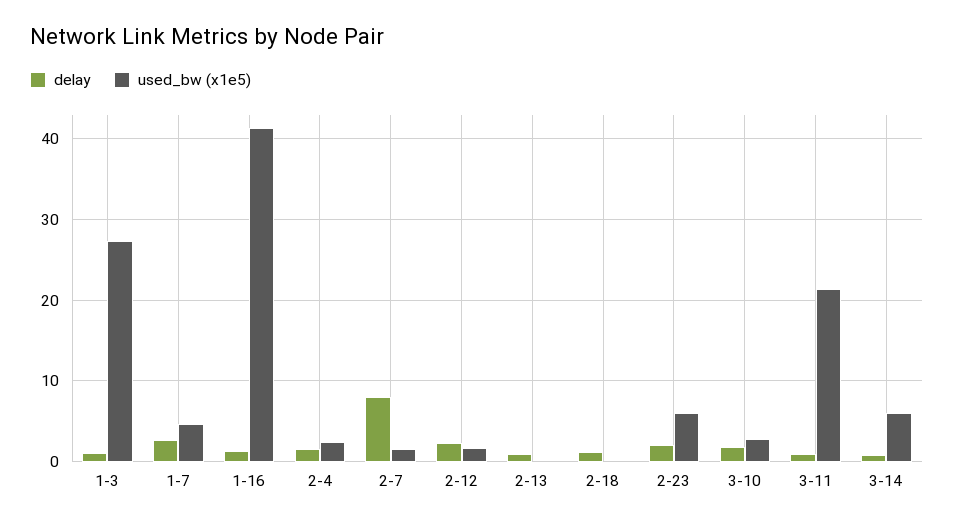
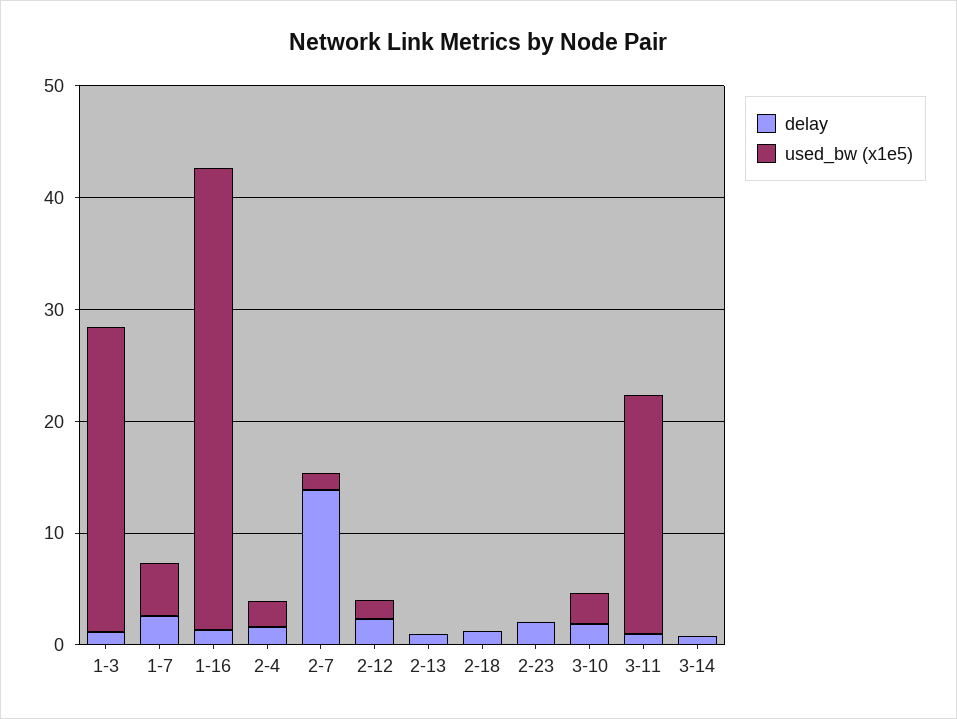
delay, 2-7: 8 -> 14
used_bw (x1e5), 2-23: 6 -> 0
used_bw (x1e5), 3-14: 6 -> 0

